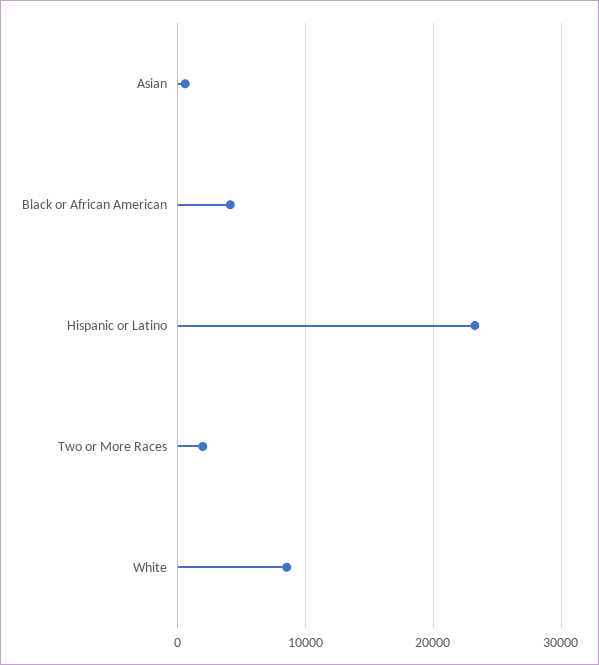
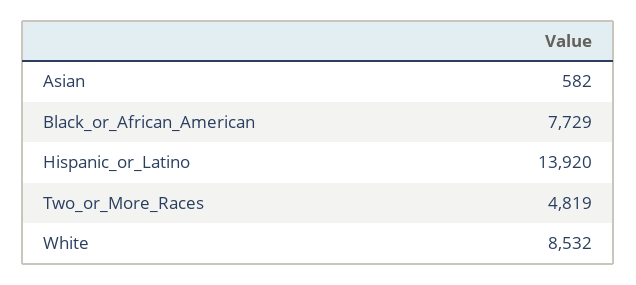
Black or African American: 4000 -> 7729
Hispanic or Latino: 23000 -> 13920
Two or More Races: 2000 -> 4819

